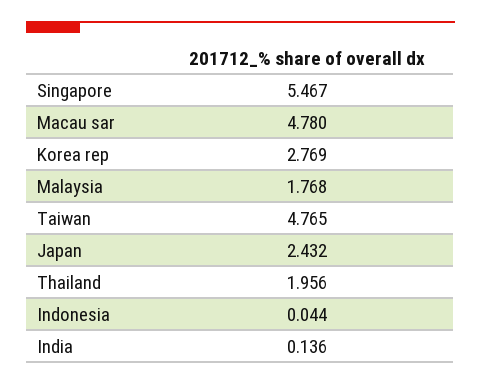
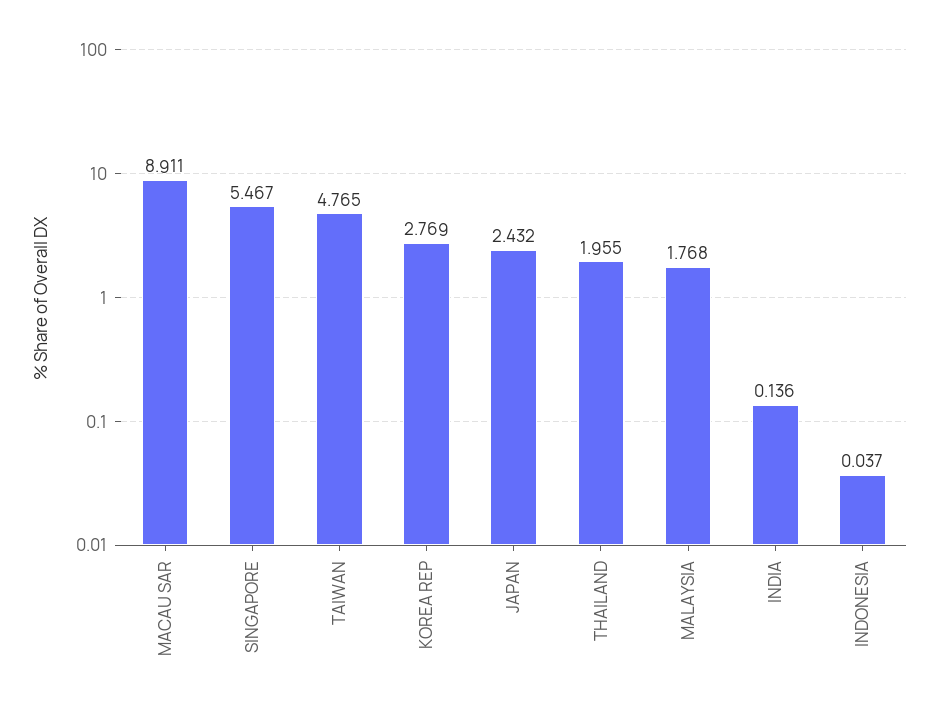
Macau sar: 4.78 -> 8.911
Thailand: 1.956 -> 1.955
Indonesia: 0.044 -> 0.037

